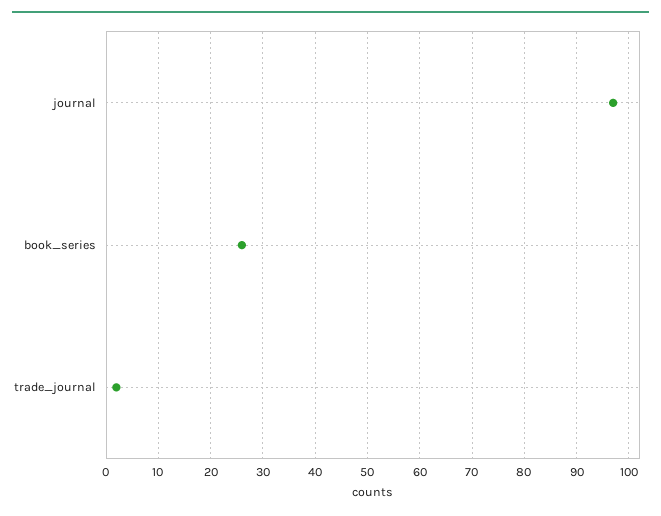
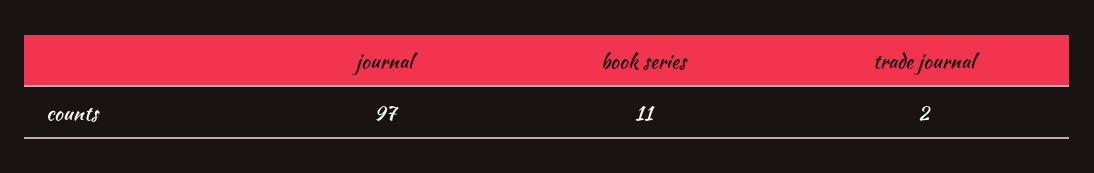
book_series: 25 -> 11

